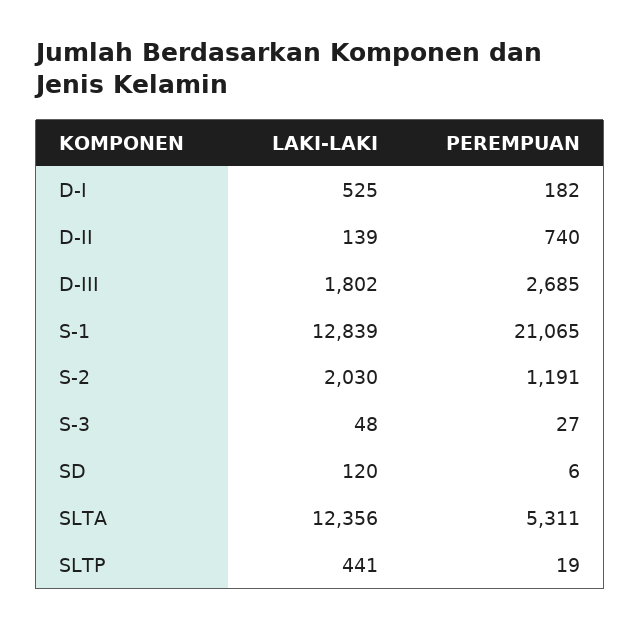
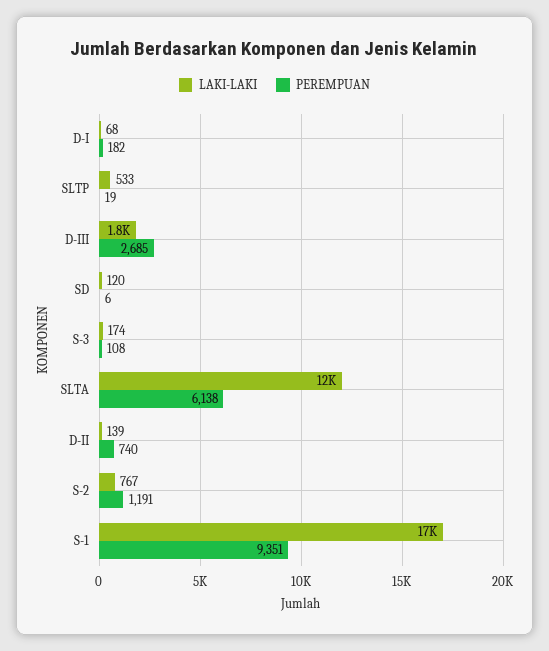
LAKI-LAKI, D-I: 525 -> 68
LAKI-LAKI, S-1: 12839 -> 17000
PEREMPUAN, S-1: 21065 -> 9351
LAKI-LAKI, S-2: 2030 -> 767
LAKI-LAKI, S-3: 48 -> 174
PEREMPUAN, S-3: 27 -> 108
PEREMPUAN, SLTA: 5311 -> 6138
LAKI-LAKI, SLTP: 441 -> 533

